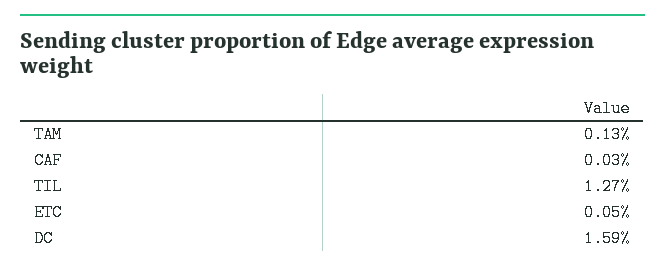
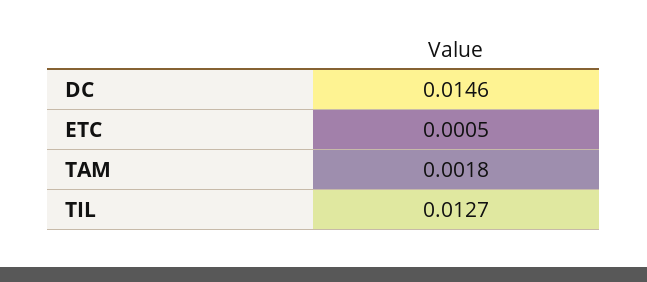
TAM: 0.0013 -> 0.0018
CAF: 0.0003 -> none
DC: 0.0159 -> 0.0146

